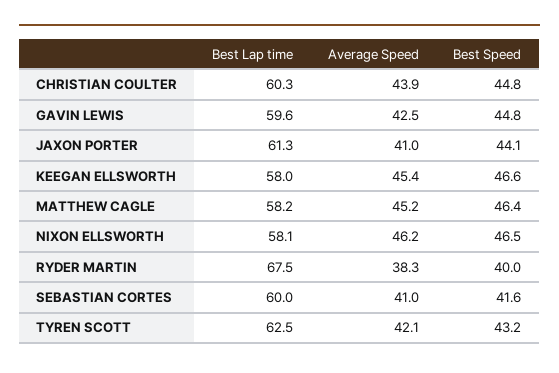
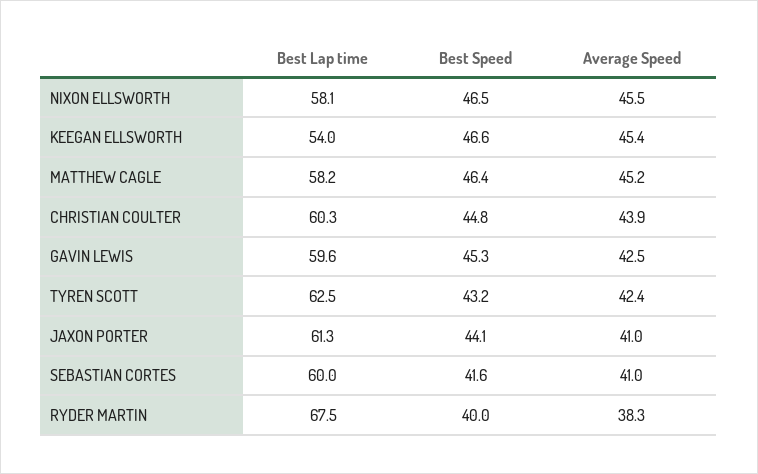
Best Speed, GAVIN LEWIS: 44.8 -> 45.3
Best Lap time, KEEGAN ELLSWORTH: 58 -> 54
Average Speed, NIXON ELLSWORTH: 46.2 -> 45.5
Average Speed, TYREN SCOTT: 42.1 -> 42.4

